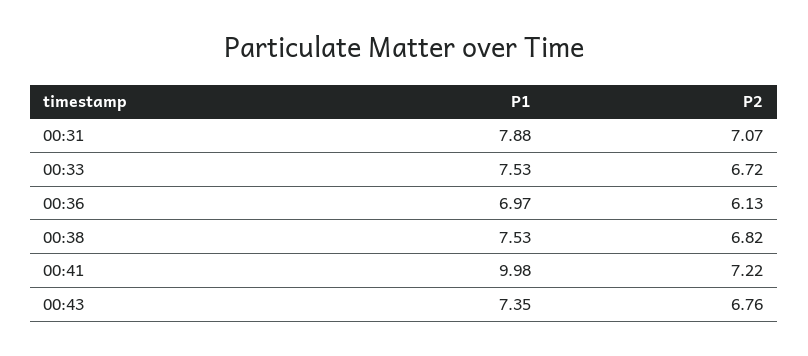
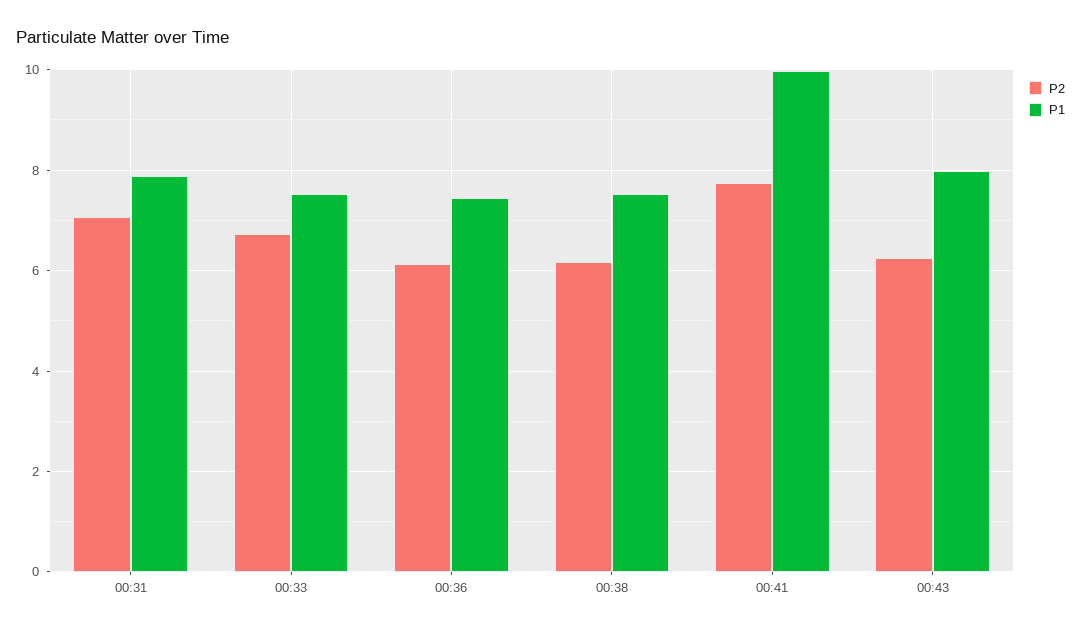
P1, 00:36: 6.97 -> 7.4
P2, 00:38: 6.82 -> 6.2
P2, 00:41: 7.22 -> 7.8
P1, 00:43: 7.35 -> 8
P2, 00:43: 6.76 -> 6.2

